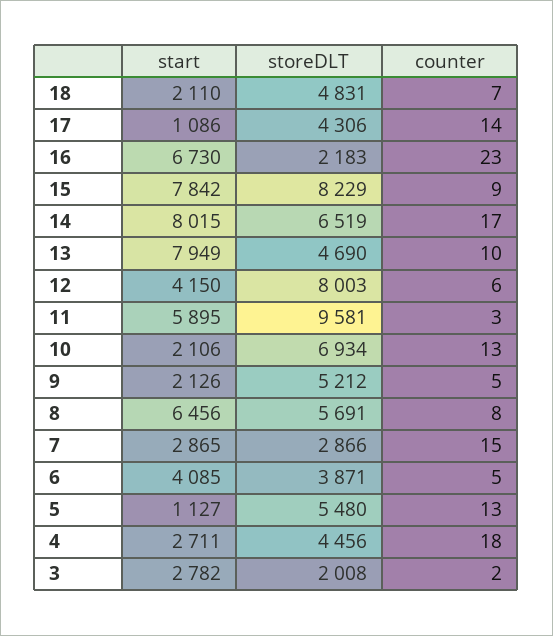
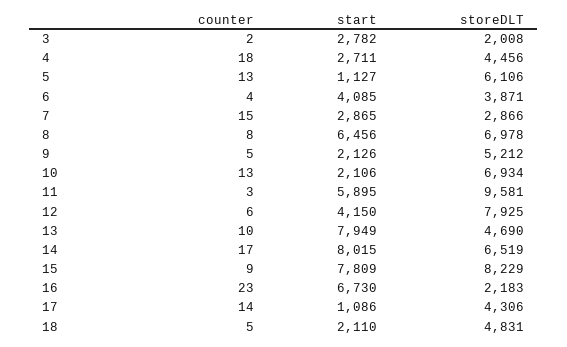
counter, 18: 7 -> 5
start, 15: 7842 -> 7809
storeDLT, 12: 8003 -> 7925
storeDLT, 8: 5691 -> 6978
counter, 6: 5 -> 4
storeDLT, 5: 5480 -> 6106

